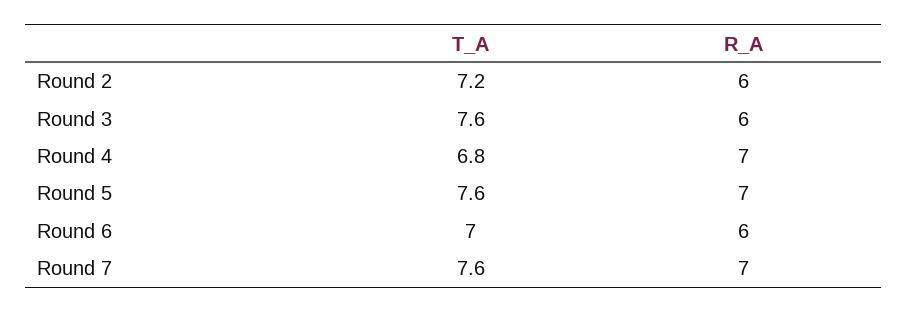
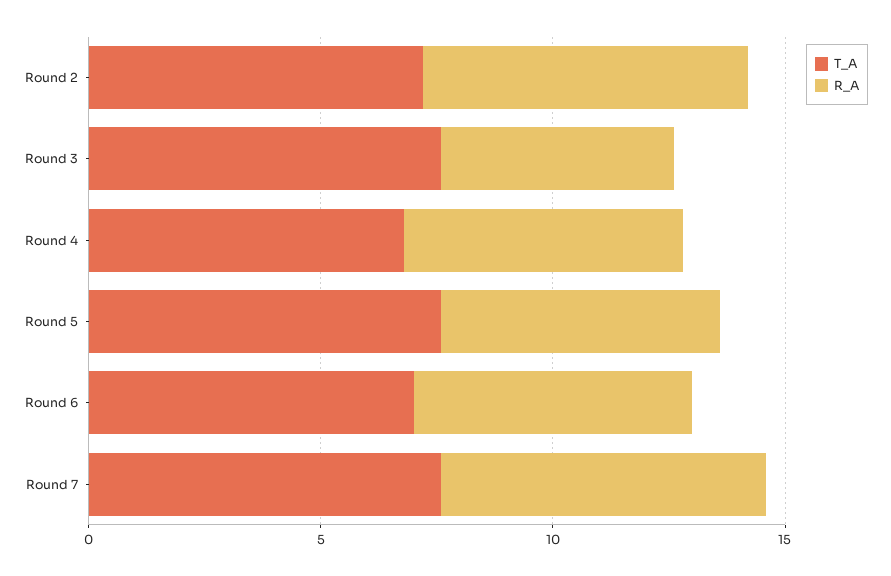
R_A, Round 2: 6 -> 7
R_A, Round 3: 6 -> 5
R_A, Round 4: 7 -> 6
R_A, Round 5: 7 -> 6

